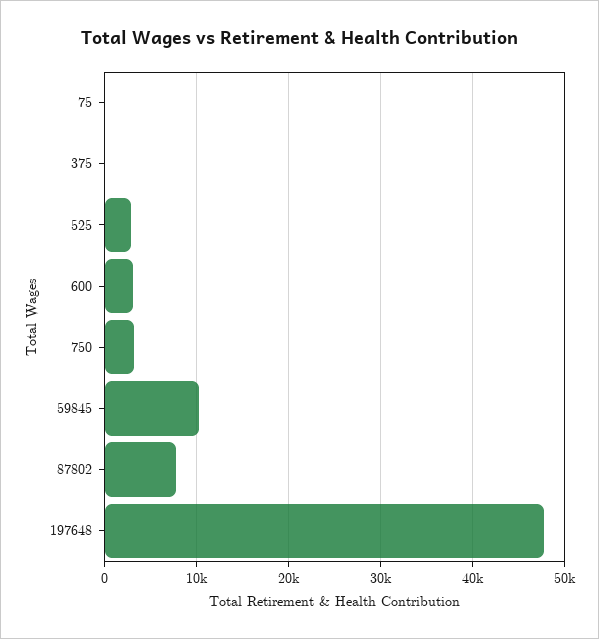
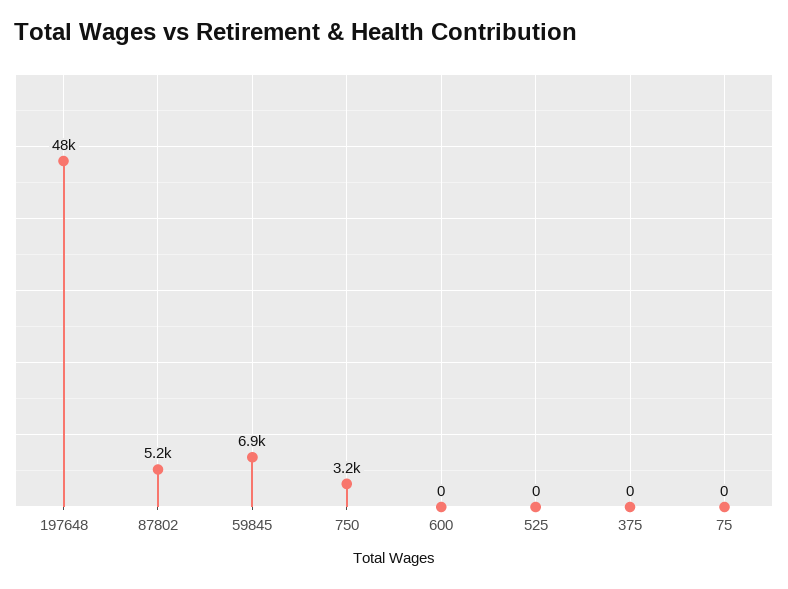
525: 3000 -> 0
600: 3000 -> 0
59845: 10000 -> 6900
87802: 8000 -> 5200

